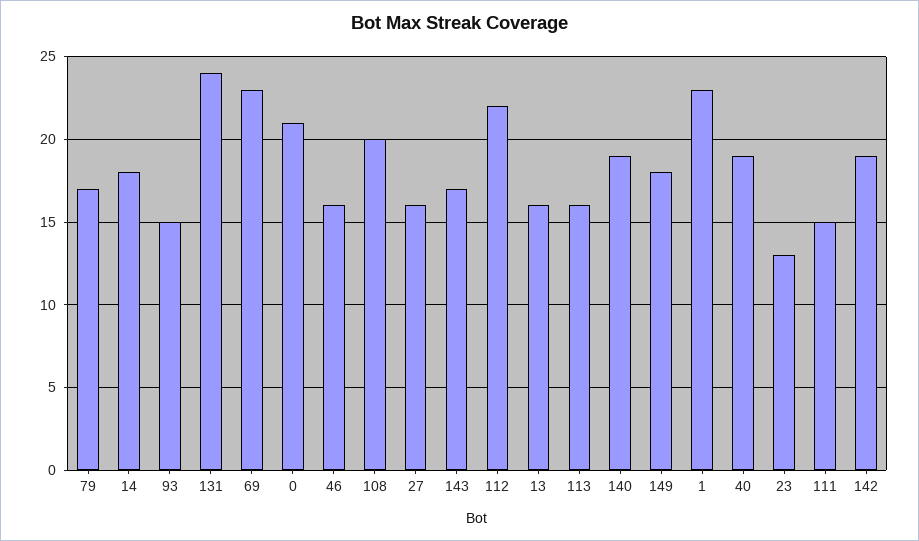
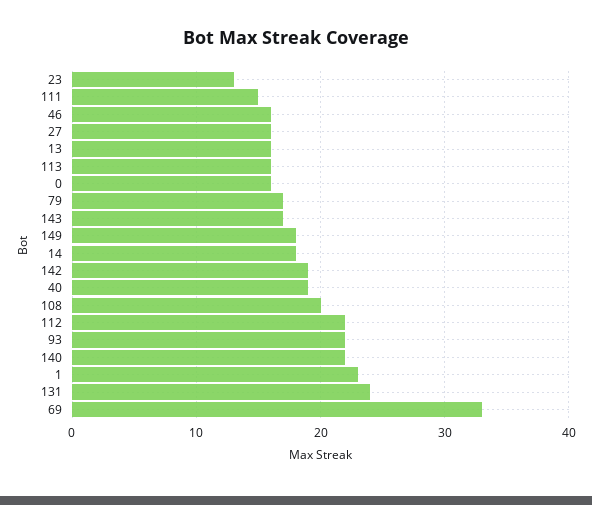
93: 15 -> 22
69: 23 -> 33
0: 21 -> 16
140: 19 -> 22

